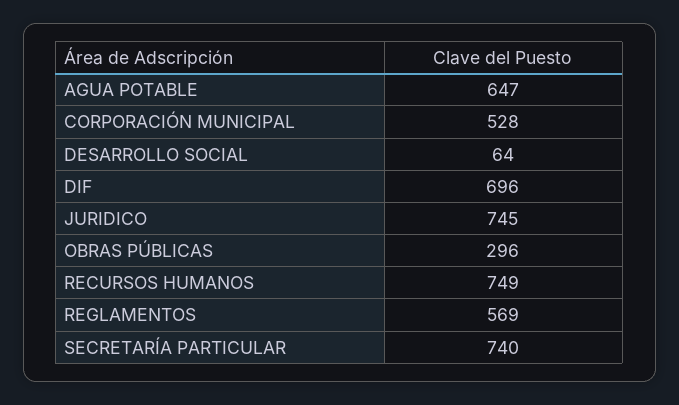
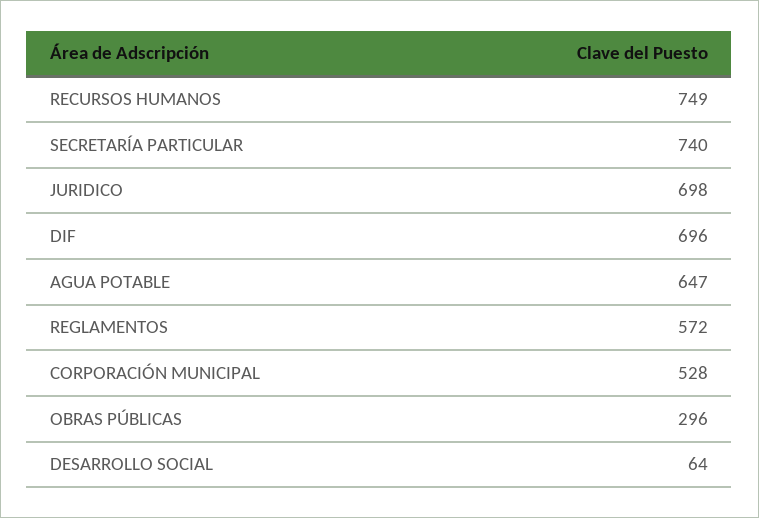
JURIDICO: 745 -> 698
REGLAMENTOS: 569 -> 572

